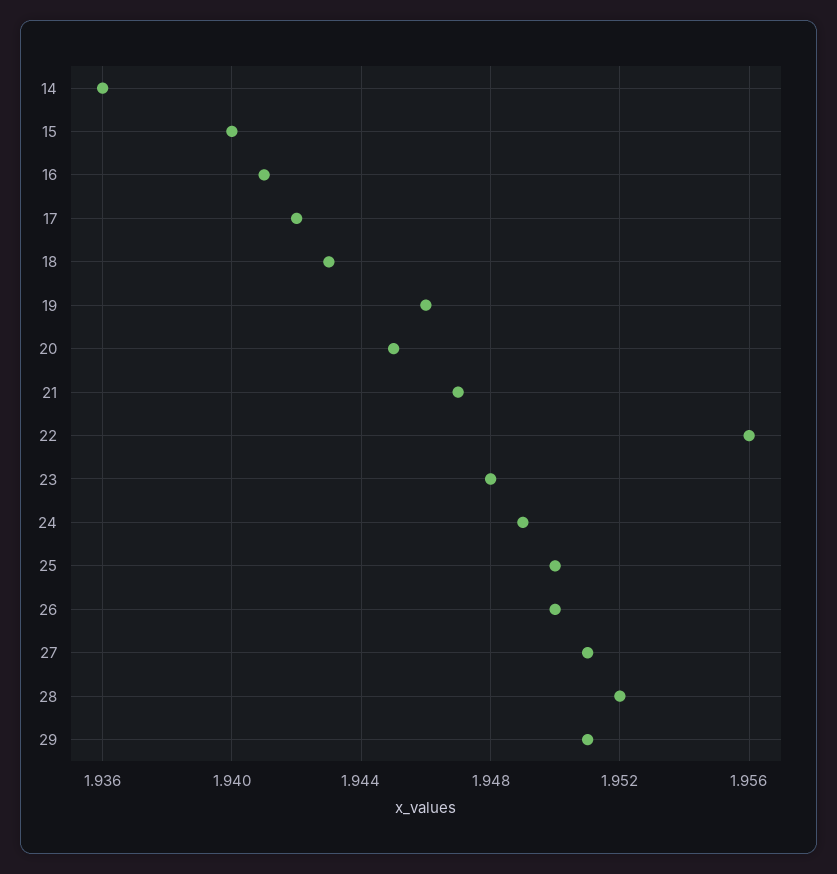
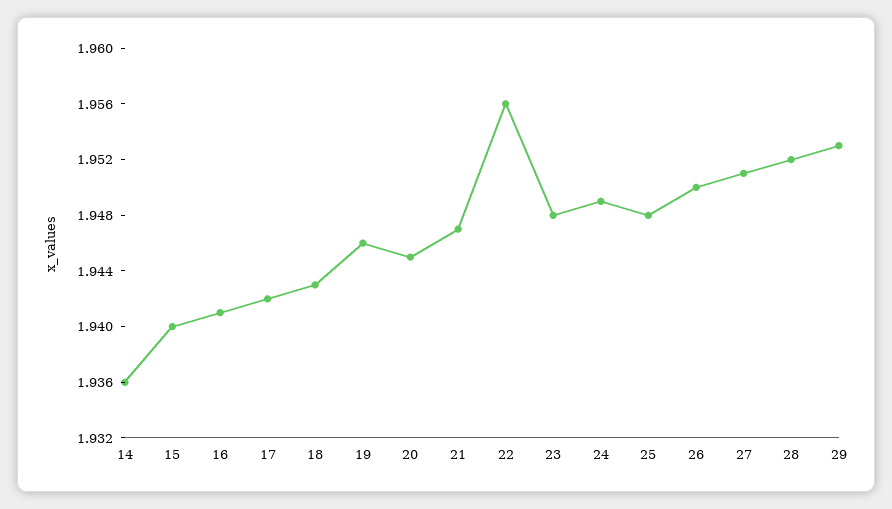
25: 1.95 -> 1.948
29: 1.951 -> 1.953

